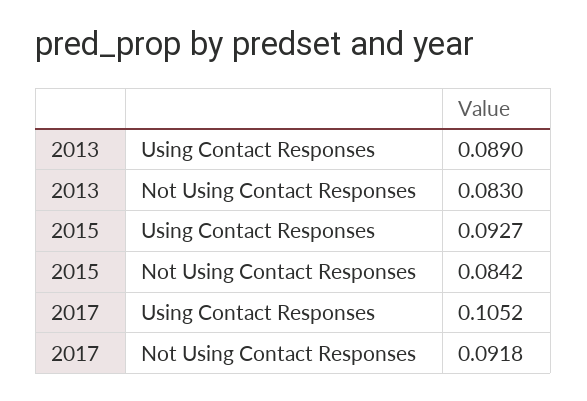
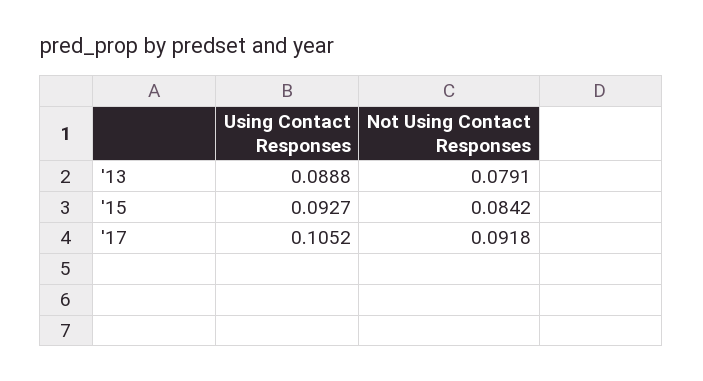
2013, Using Contact Responses: 0.089 -> 0.0888
2013, Not Using Contact Responses: 0.083 -> 0.0791

